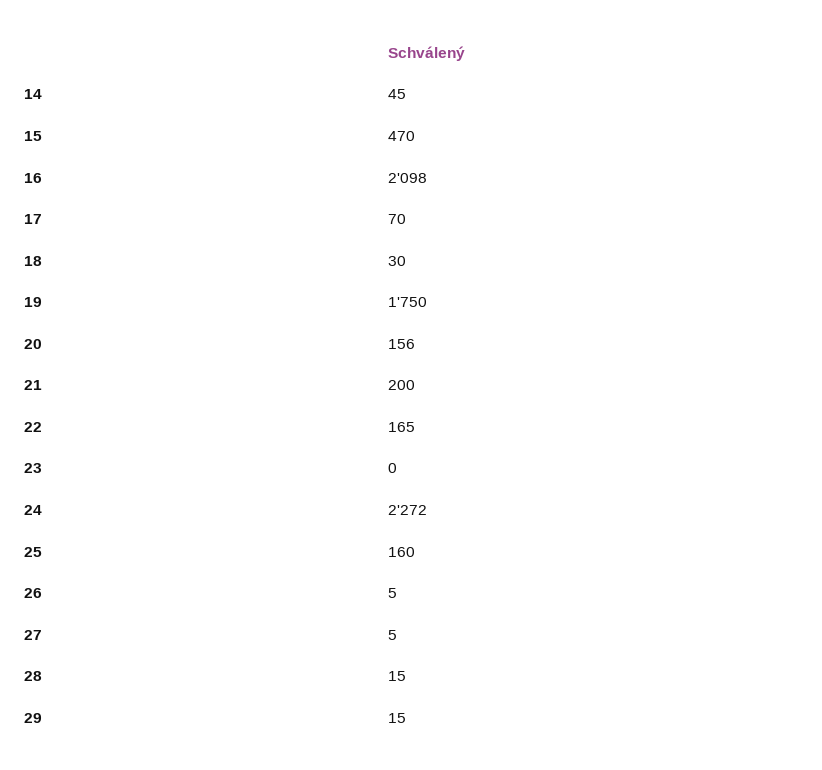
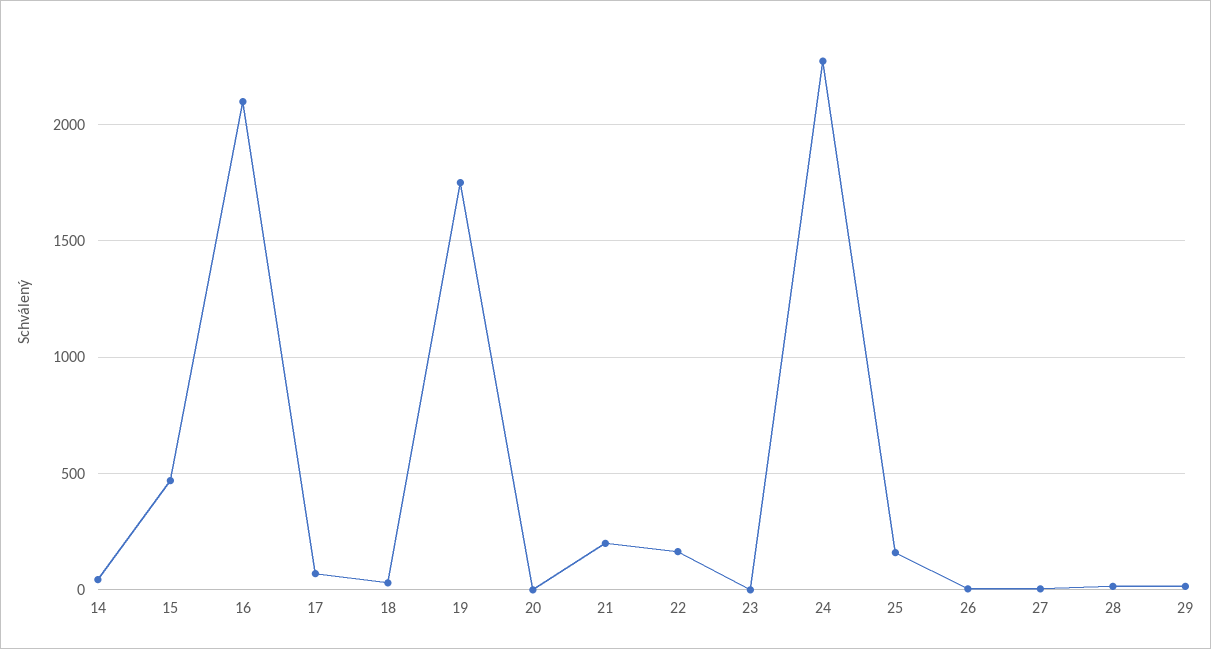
20: 156 -> 0

